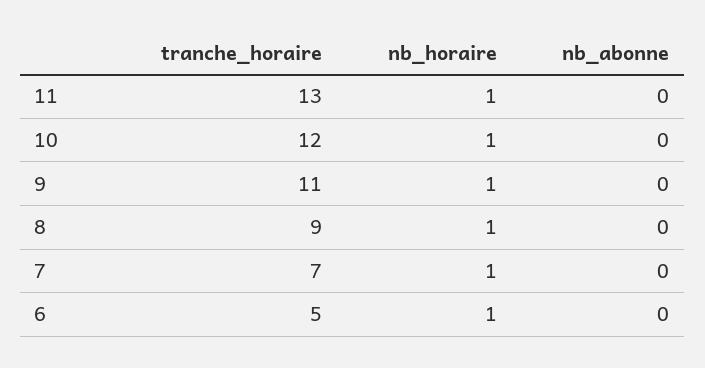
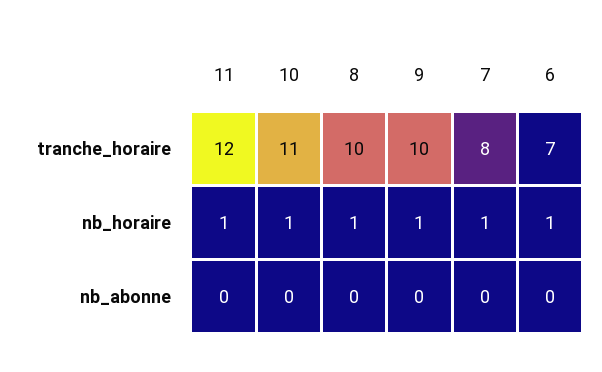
tranche_horaire, 11: 13 -> 12
tranche_horaire, 10: 12 -> 11
tranche_horaire, 9: 11 -> 10
tranche_horaire, 8: 9 -> 10
tranche_horaire, 7: 7 -> 8
tranche_horaire, 6: 5 -> 7

